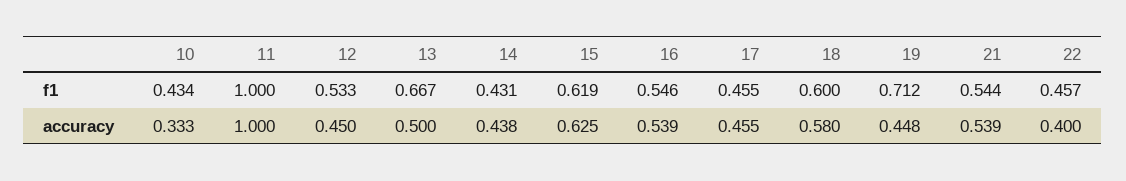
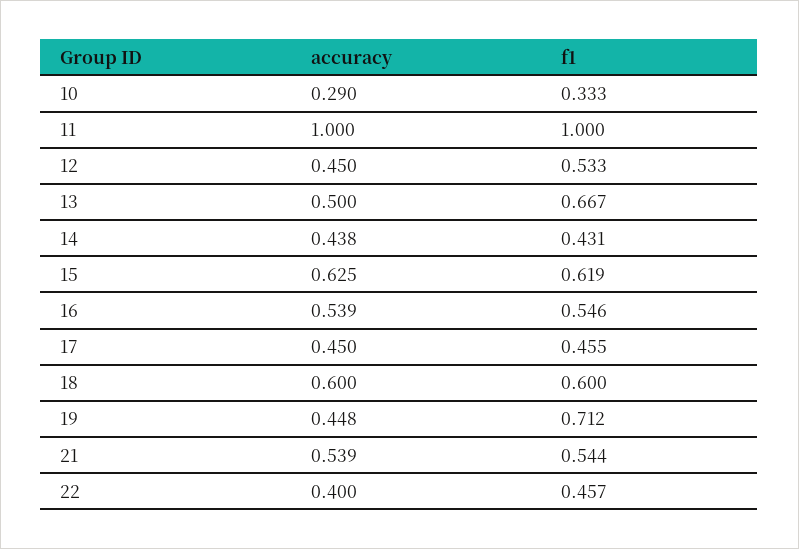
10, f1: 0.434 -> 0.333
10, accuracy: 0.333 -> 0.29
17, accuracy: 0.455 -> 0.45
18, accuracy: 0.58 -> 0.6

